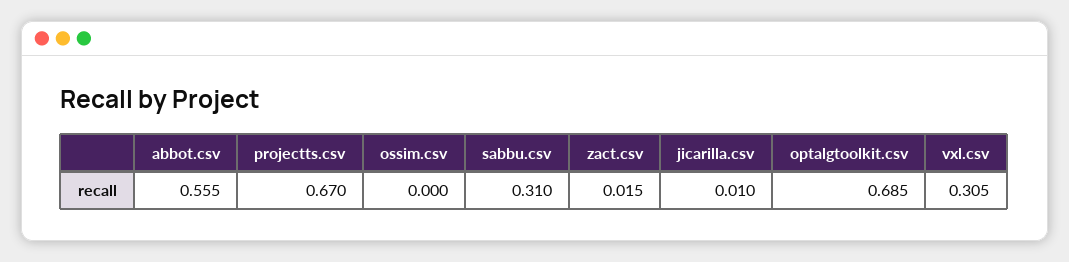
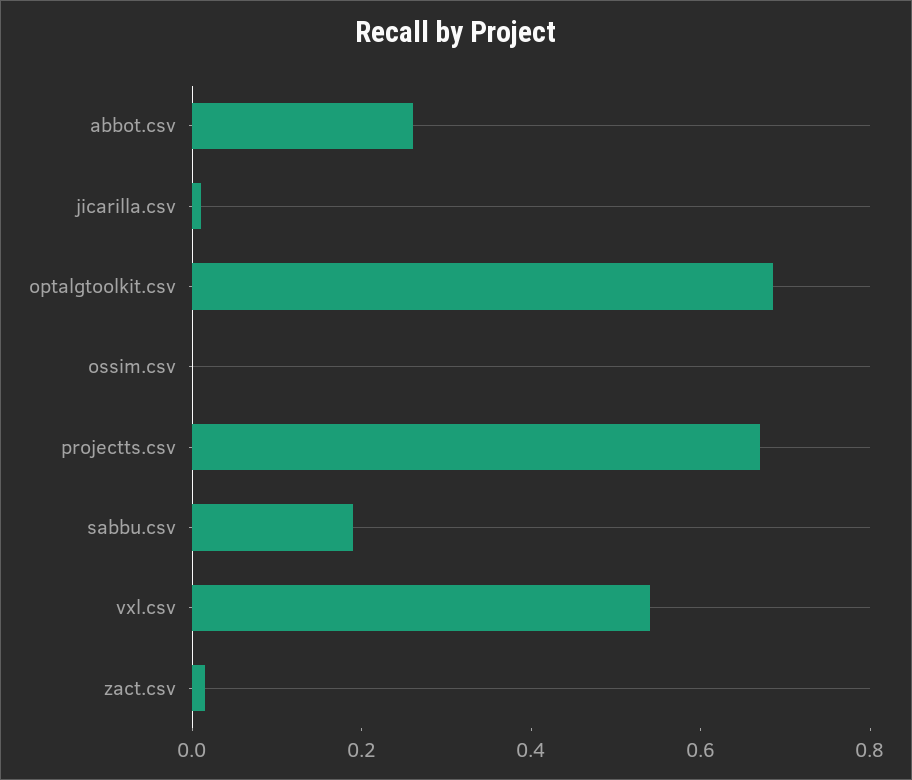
abbot.csv: 0.555 -> 0.25
sabbu.csv: 0.31 -> 0.2
vxl.csv: 0.305 -> 0.55

